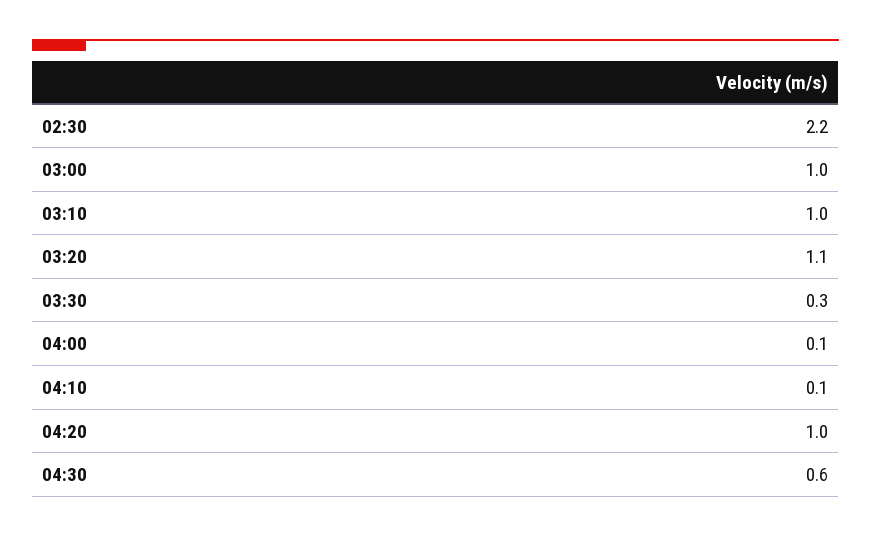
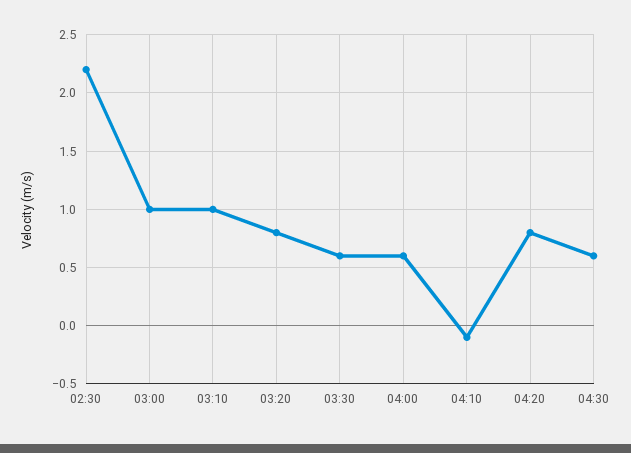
03:20: 1.1 -> 0.8
03:30: 0.3 -> 0.6
04:00: 0.1 -> 0.6
04:10: 0.1 -> -0.1
04:20: 1 -> 0.8

